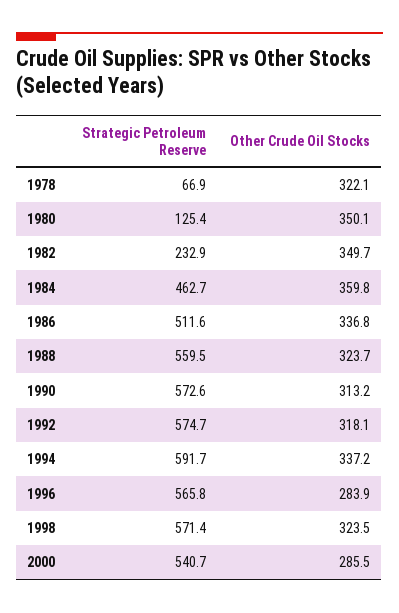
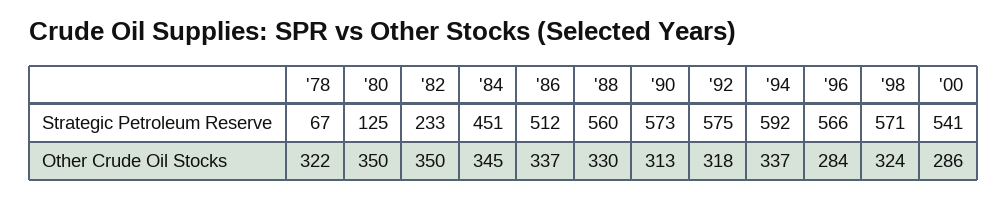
Strategic Petroleum Reserve, 1984: 462.7 -> 451
Other Crude Oil Stocks, 1984: 359.8 -> 345
Other Crude Oil Stocks, 1988: 323.7 -> 330

